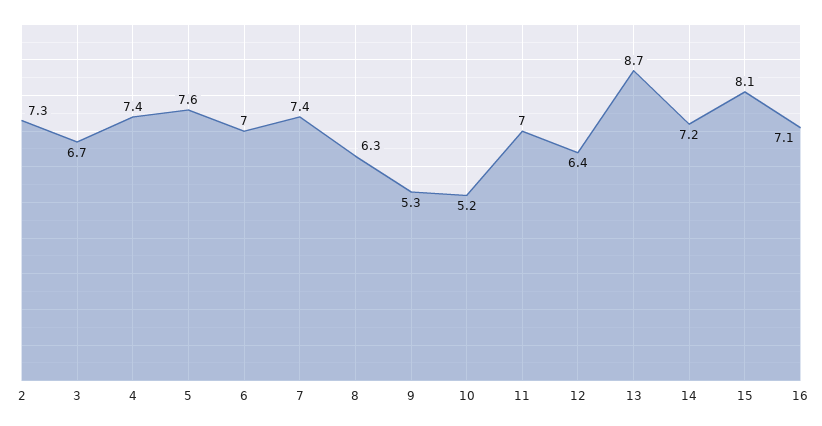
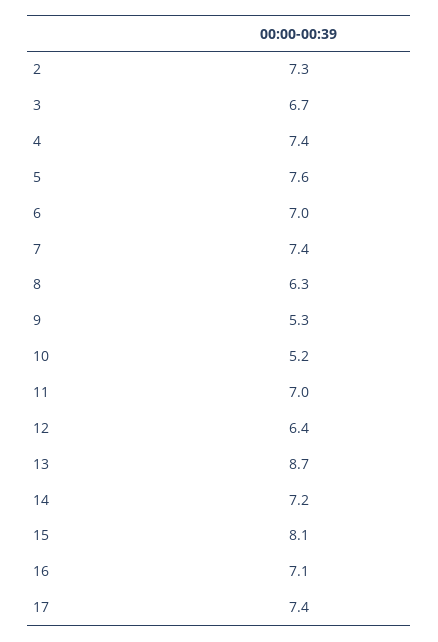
17: none -> 7.4

